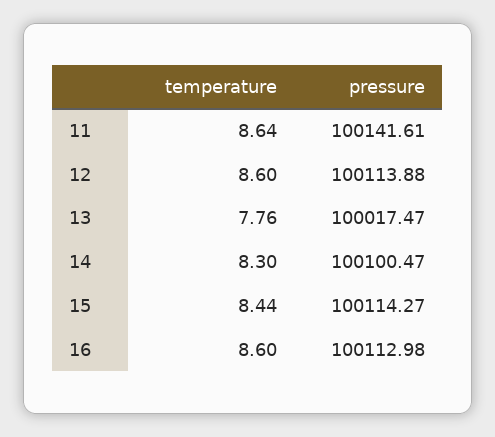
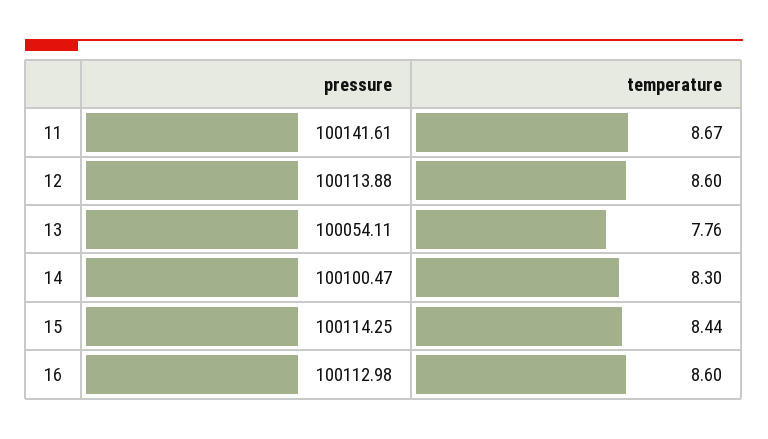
temperature, 11: 8.64 -> 8.67
pressure, 13: 100017.47 -> 100054.11
pressure, 15: 100114.27 -> 100114.25

